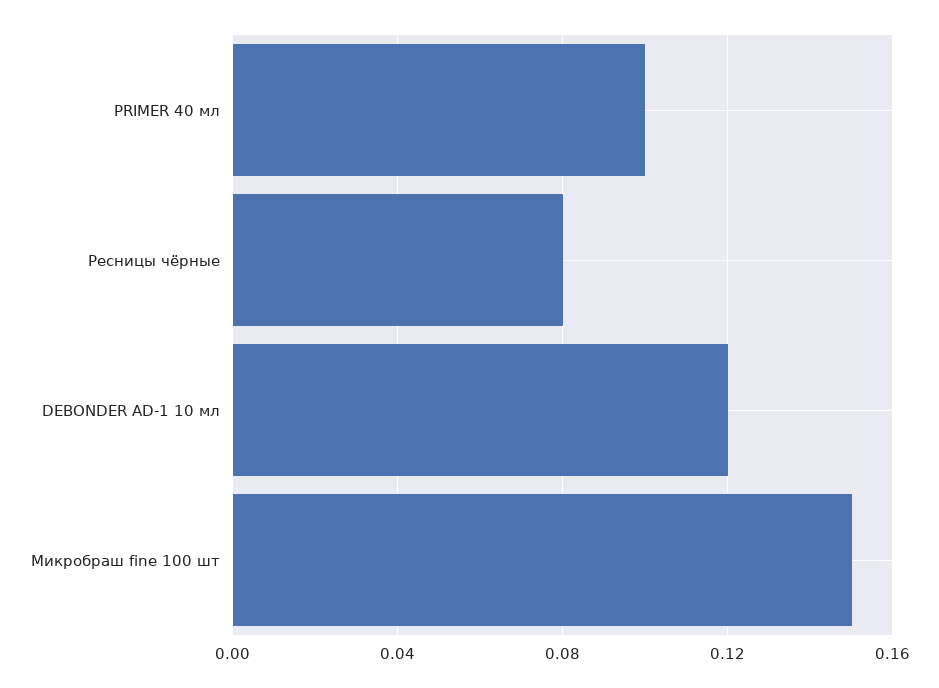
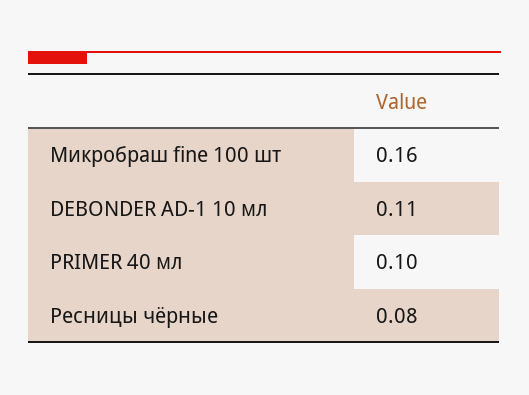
DEBONDER AD-1 10 мл: 0.12 -> 0.11
Микробраш fine 100 шт: 0.15 -> 0.16

